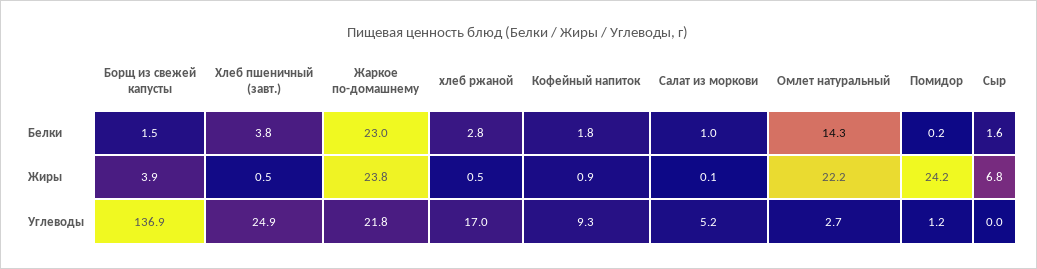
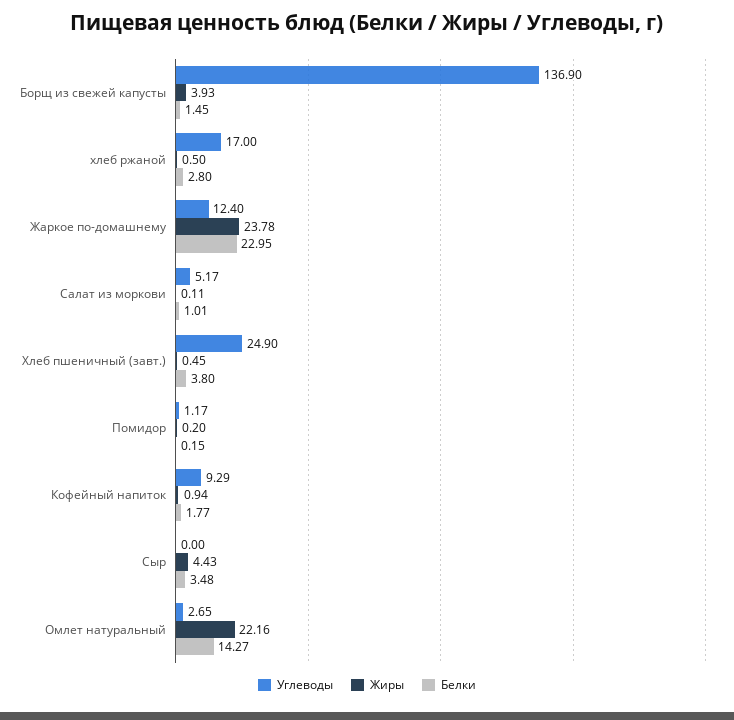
Белки, Сыр: 1.6 -> 3.48
Жиры, Помидор: 24.2 -> 0.2
Жиры, Сыр: 6.8 -> 4.43
Углеводы, Жаркое по-домашнему: 21.8 -> 12.4

